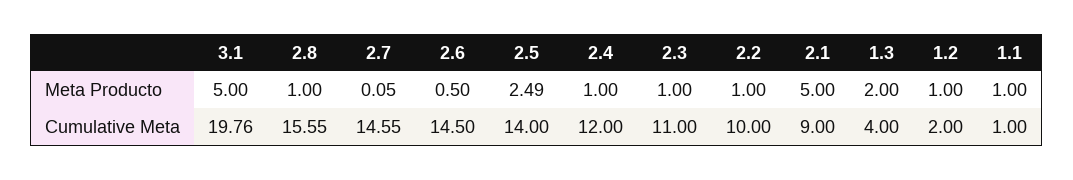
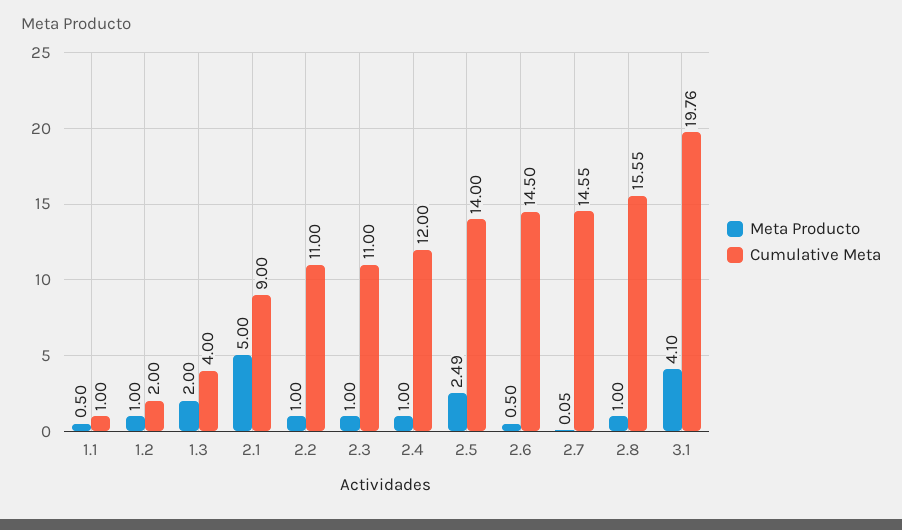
Meta Producto, 3.1: 5 -> 4.1
Meta Producto, 1.1: 1 -> 0.5
Cumulative Meta, 2.2: 10 -> 11

